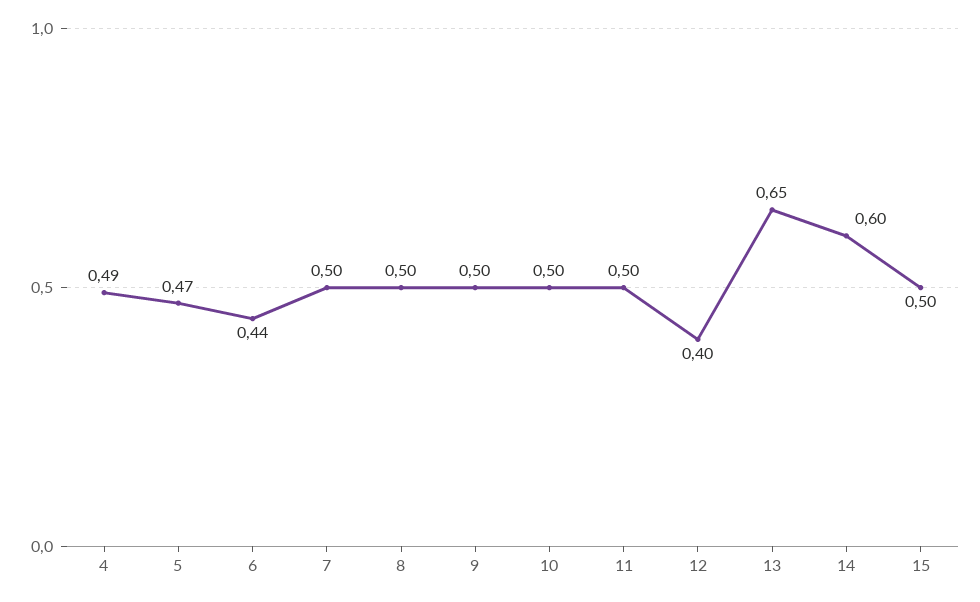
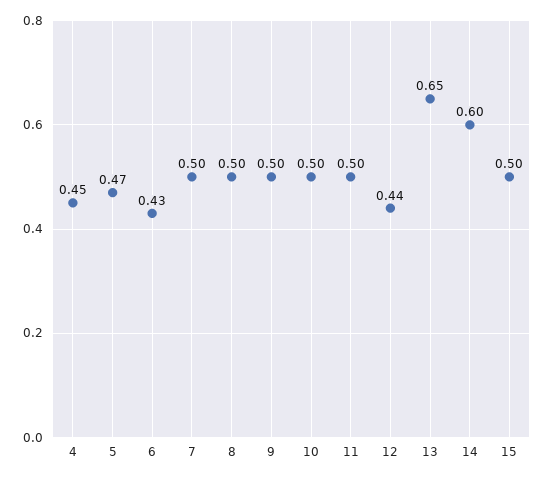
4: 0.49 -> 0.45
6: 0.44 -> 0.43
12: 0.4 -> 0.44

